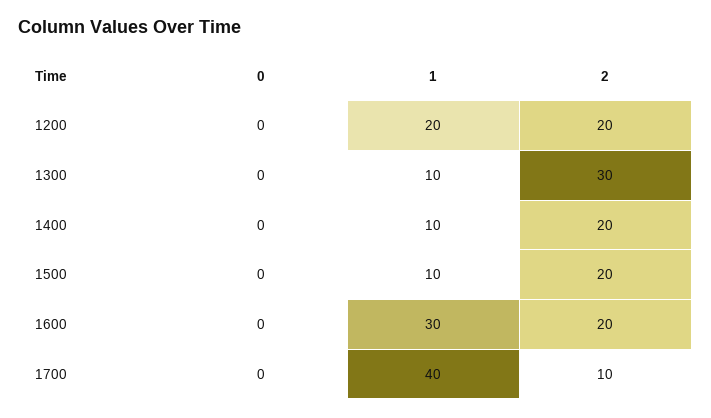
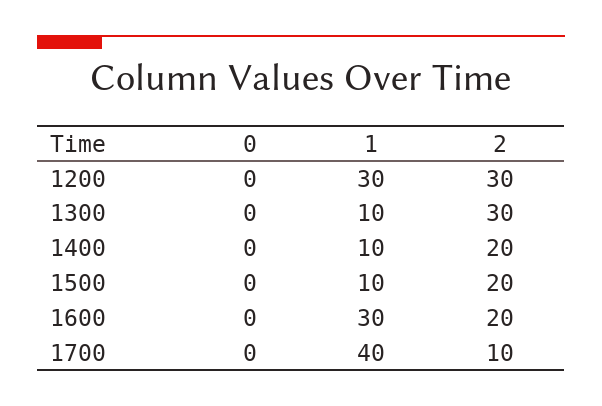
1, 1200: 20 -> 30
2, 1200: 20 -> 30

